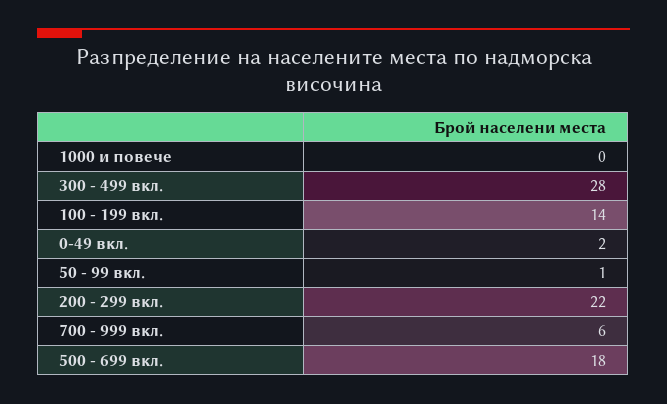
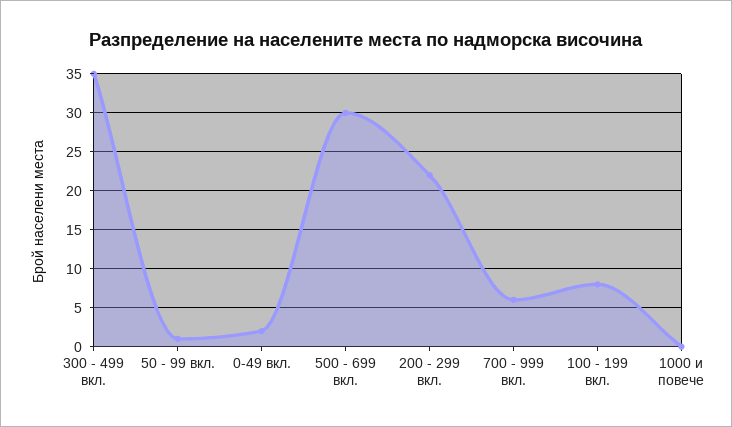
300 - 499 вкл.: 28 -> 35
100 - 199 вкл.: 14 -> 8
500 - 699 вкл.: 18 -> 30

